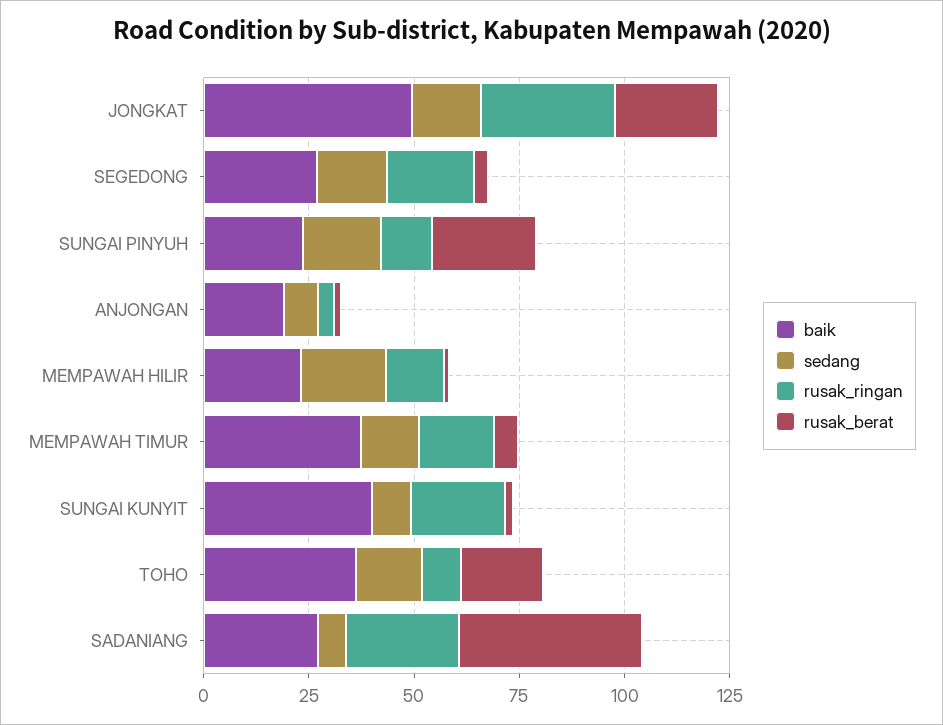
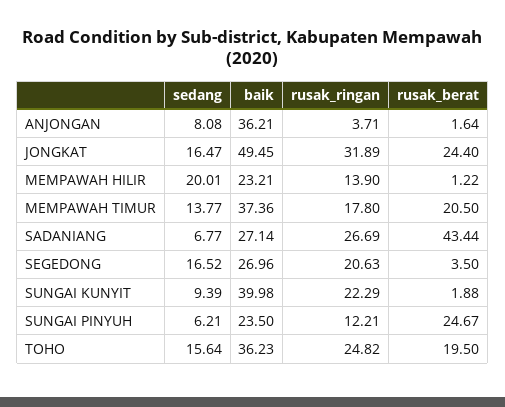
sedang, SUNGAI PINYUH: 20 -> 6.21
baik, ANJONGAN: 20 -> 36.21
rusak_berat, MEMPAWAH TIMUR: 5 -> 20.5
rusak_ringan, TOHO: 10 -> 24.82

